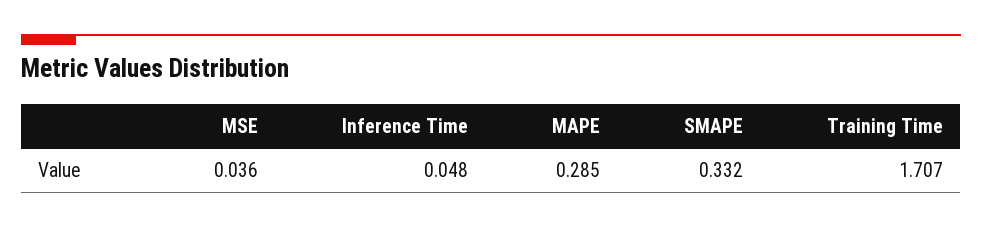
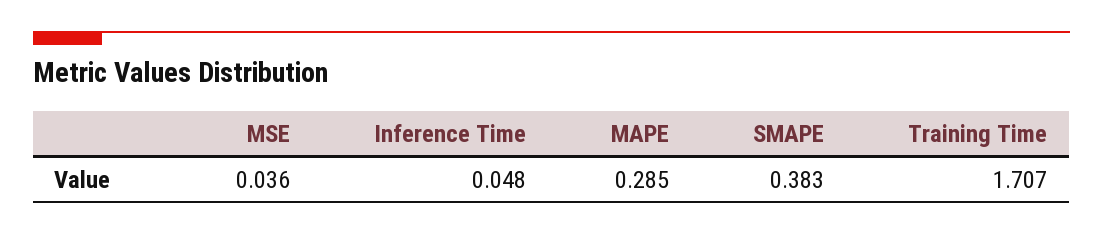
SMAPE: 0.332 -> 0.383

